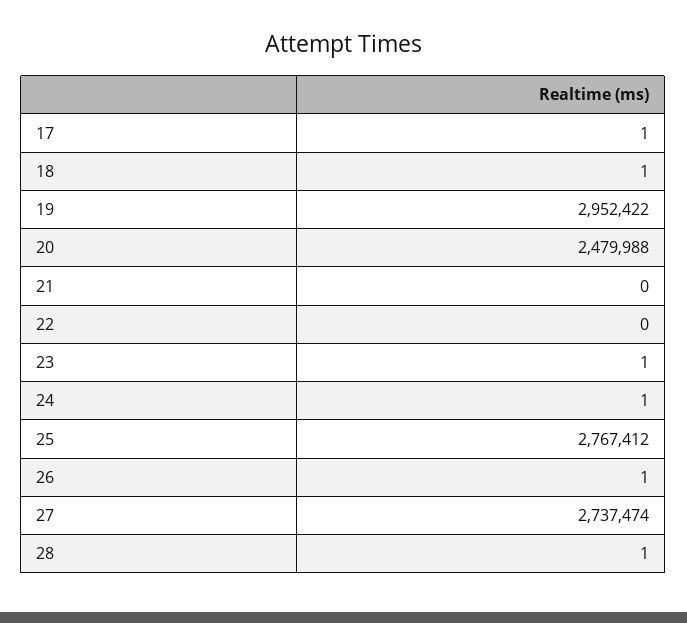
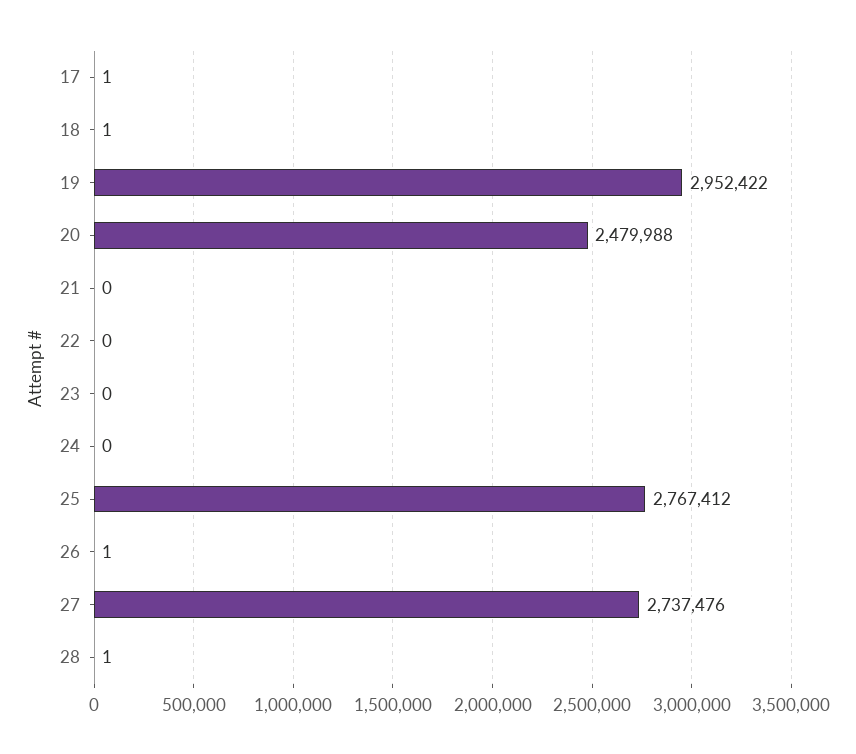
23: 1 -> 0
24: 1 -> 0
27: 2737474 -> 2737476

